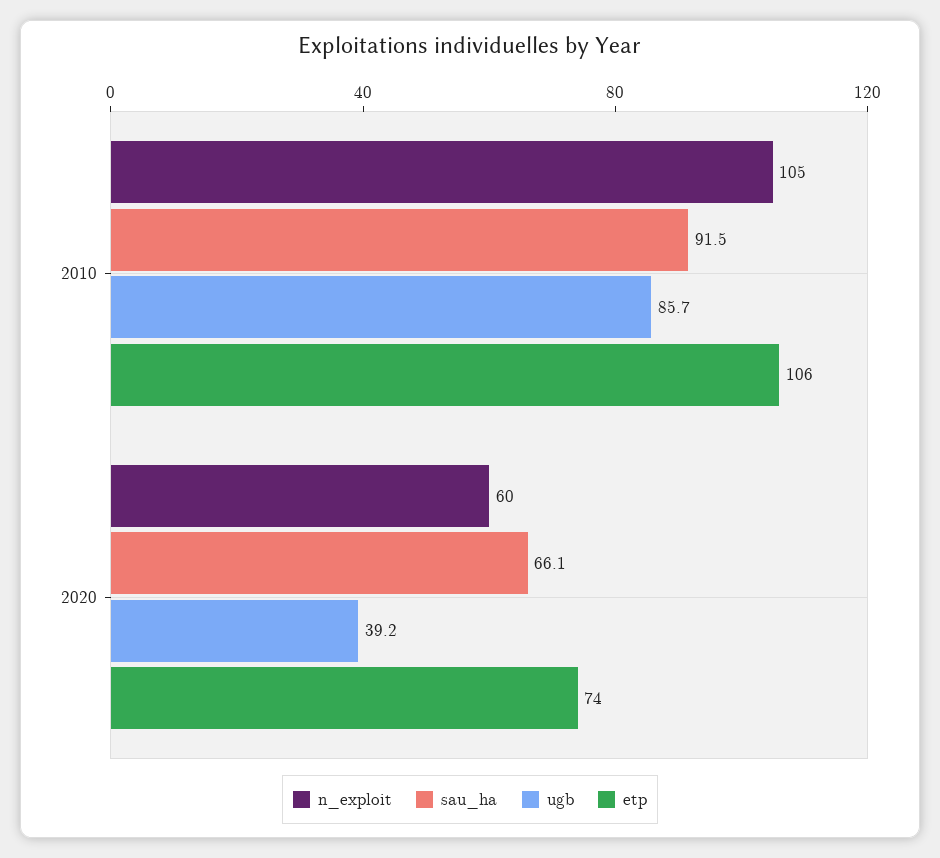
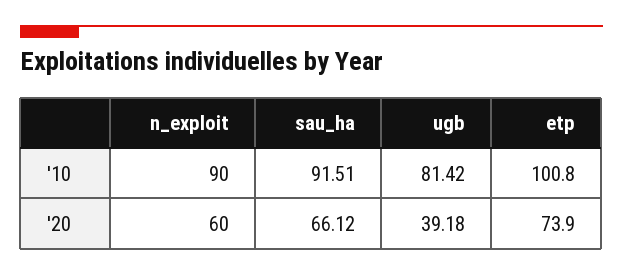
n_exploit, 2010: 105 -> 90
ugb, 2010: 85.7 -> 81.42
etp, 2010: 106 -> 100.8

